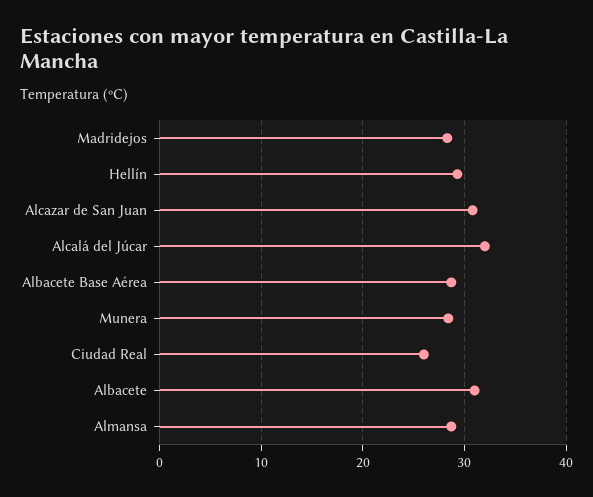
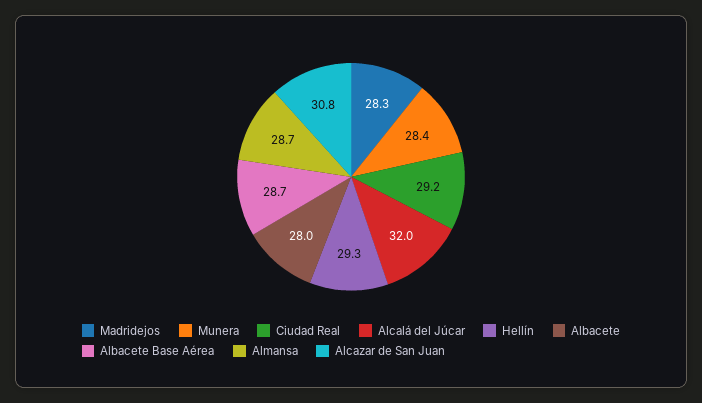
Ciudad Real: 26 -> 29.2
Albacete: 31 -> 28

